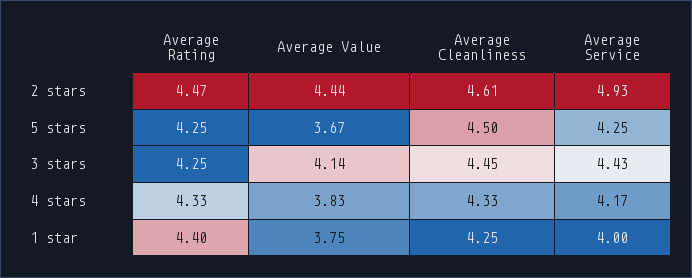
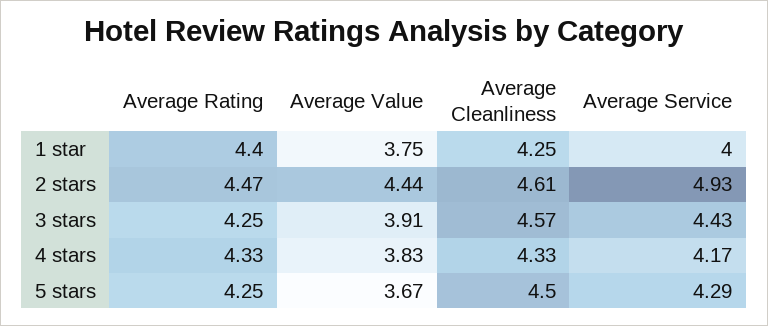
Average Service, 5 stars: 4.25 -> 4.29
Average Value, 3 stars: 4.14 -> 3.91
Average Cleanliness, 3 stars: 4.45 -> 4.57

